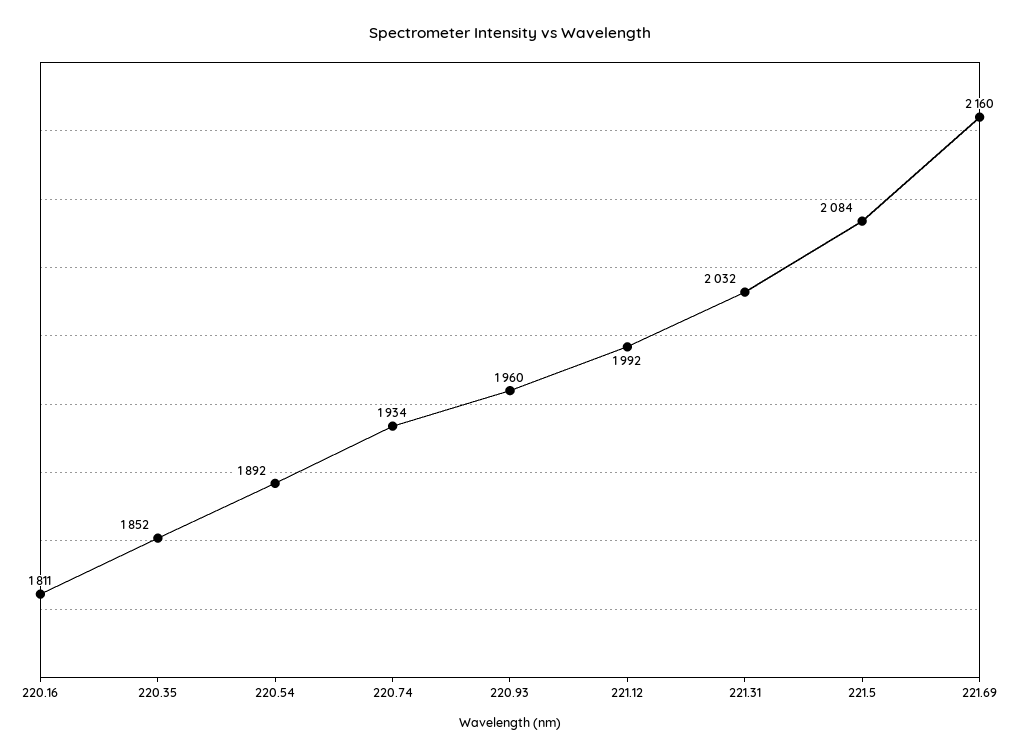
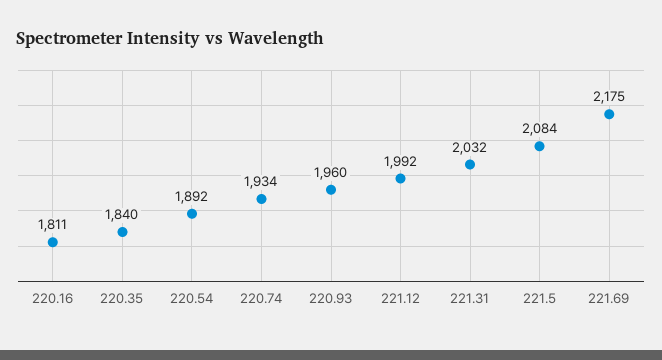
220.35: 1852 -> 1840
221.69: 2160 -> 2175

